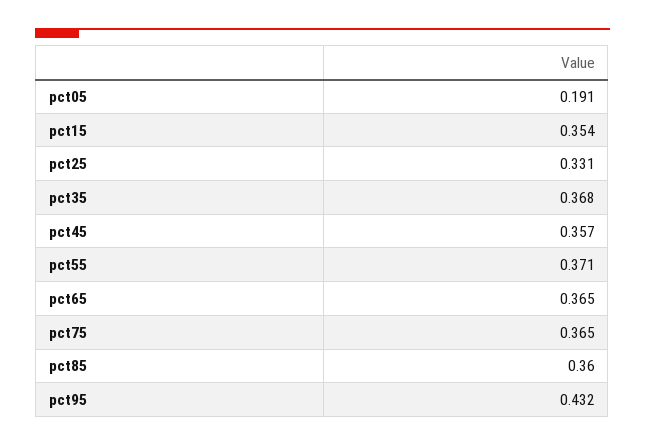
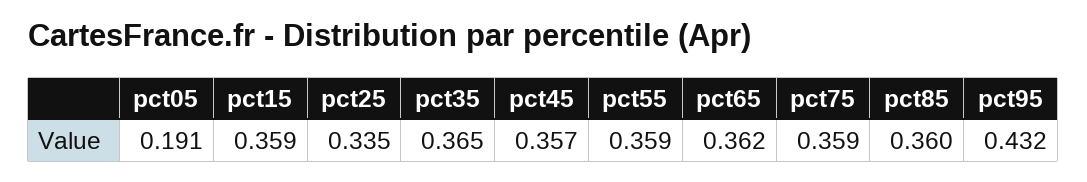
pct15: 0.354 -> 0.359
pct25: 0.331 -> 0.335
pct35: 0.368 -> 0.365
pct55: 0.371 -> 0.359
pct65: 0.365 -> 0.362
pct75: 0.365 -> 0.359

